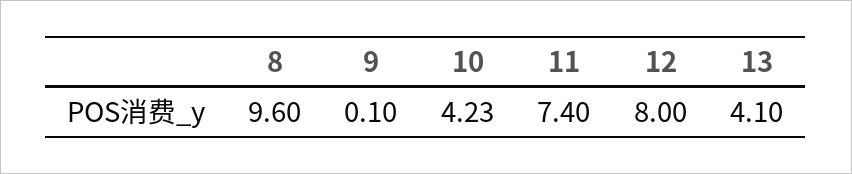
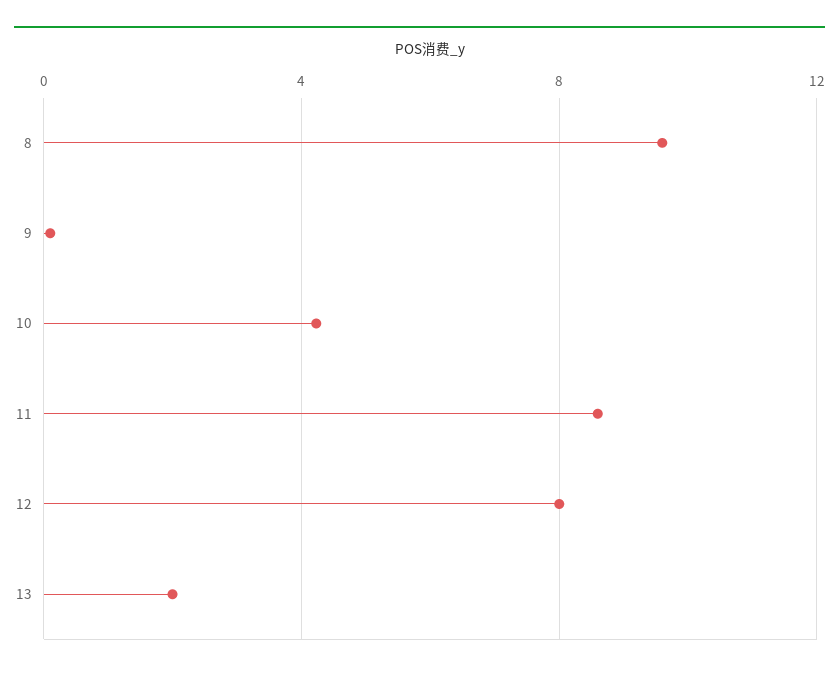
11: 7.4 -> 8.5
13: 4.1 -> 2

